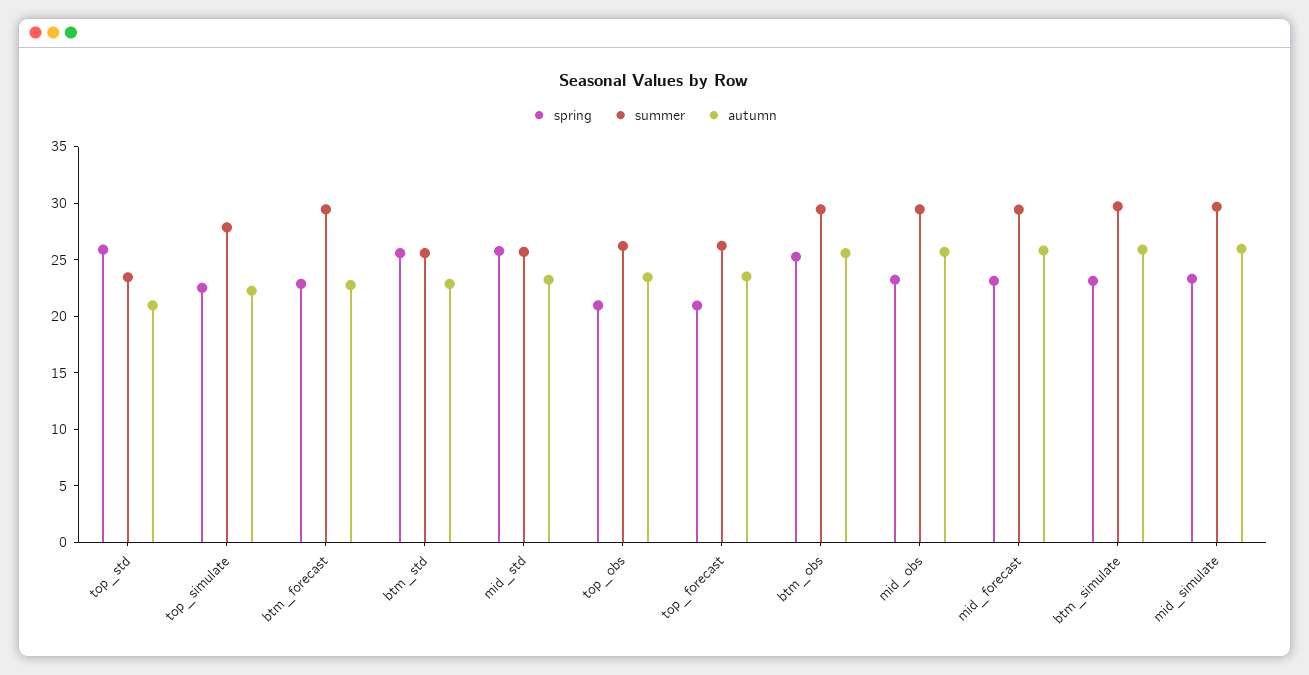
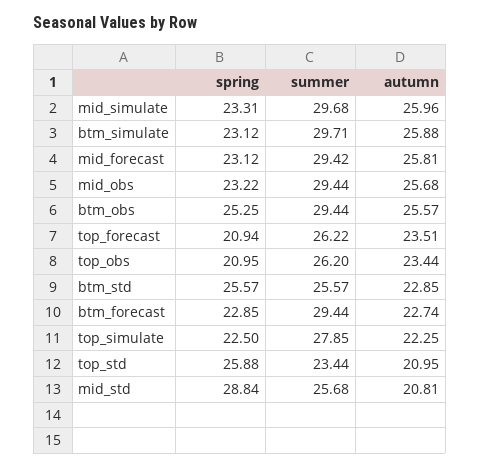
spring, mid_std: 26 -> 28.84
autumn, mid_std: 23 -> 20.81

